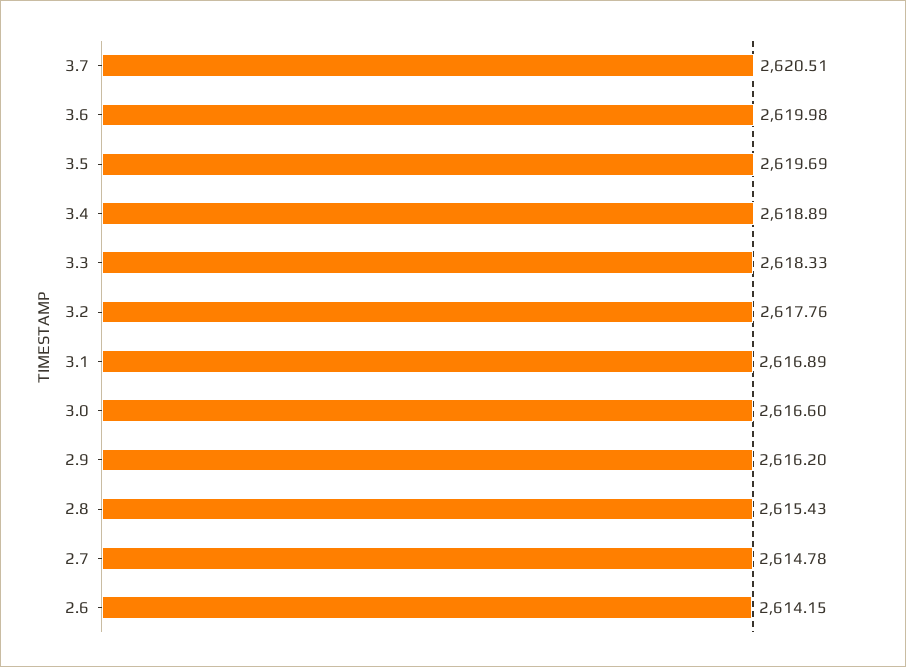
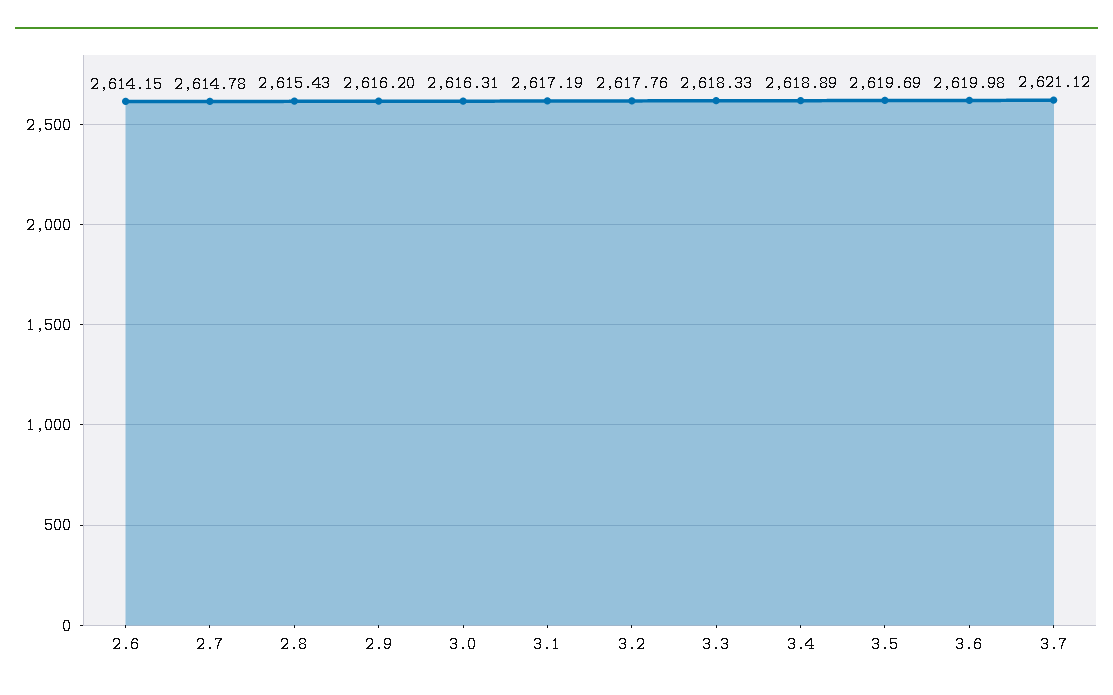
3.7: 2620.51 -> 2621.12
3.1: 2616.89 -> 2617.19
3.0: 2616.6 -> 2616.31

